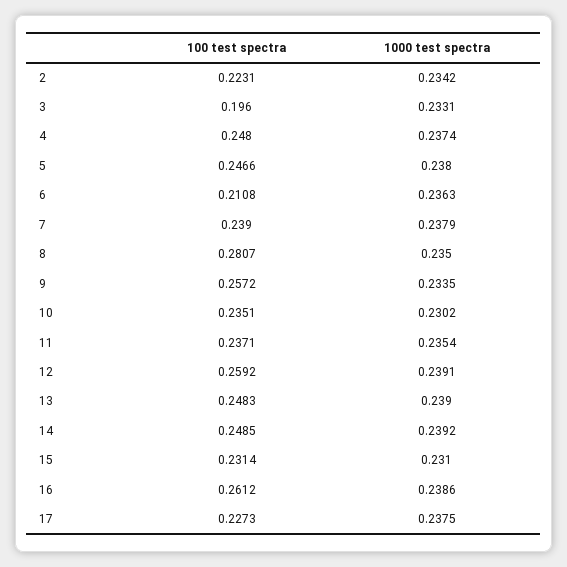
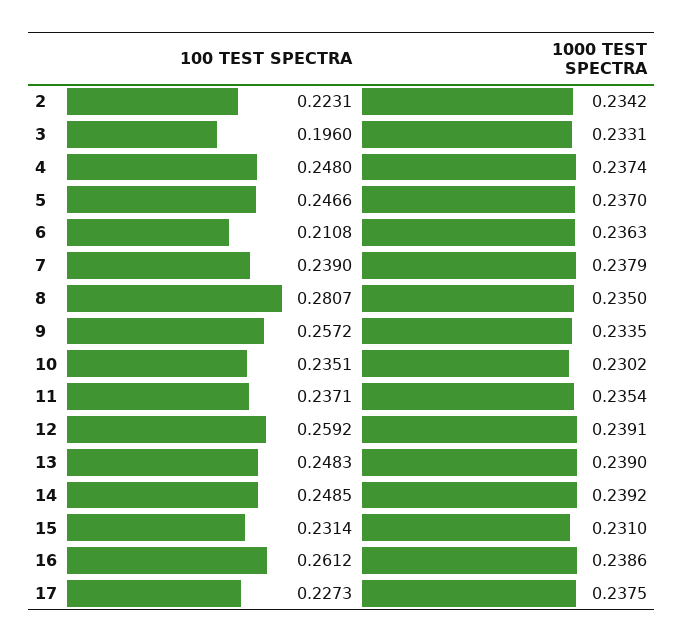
1000 test spectra, 5: 0.238 -> 0.237

